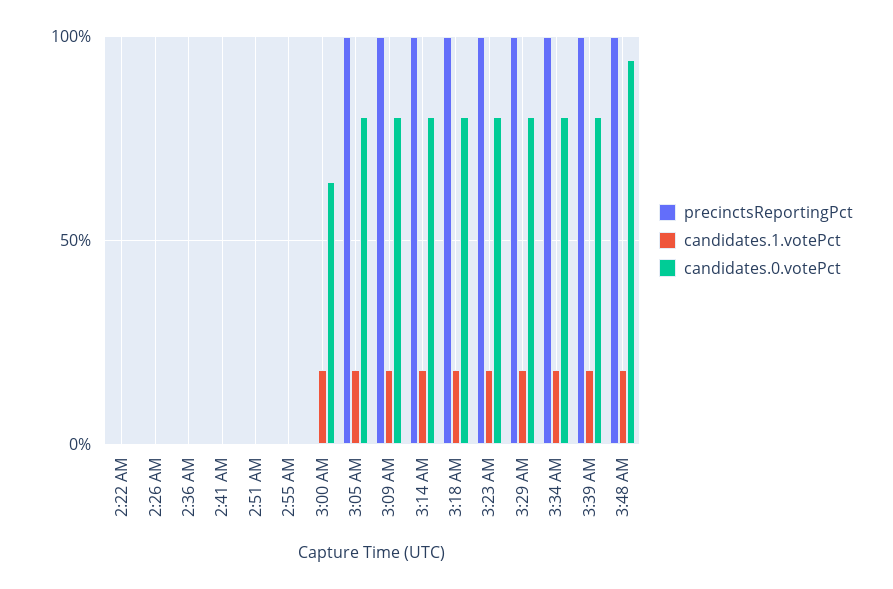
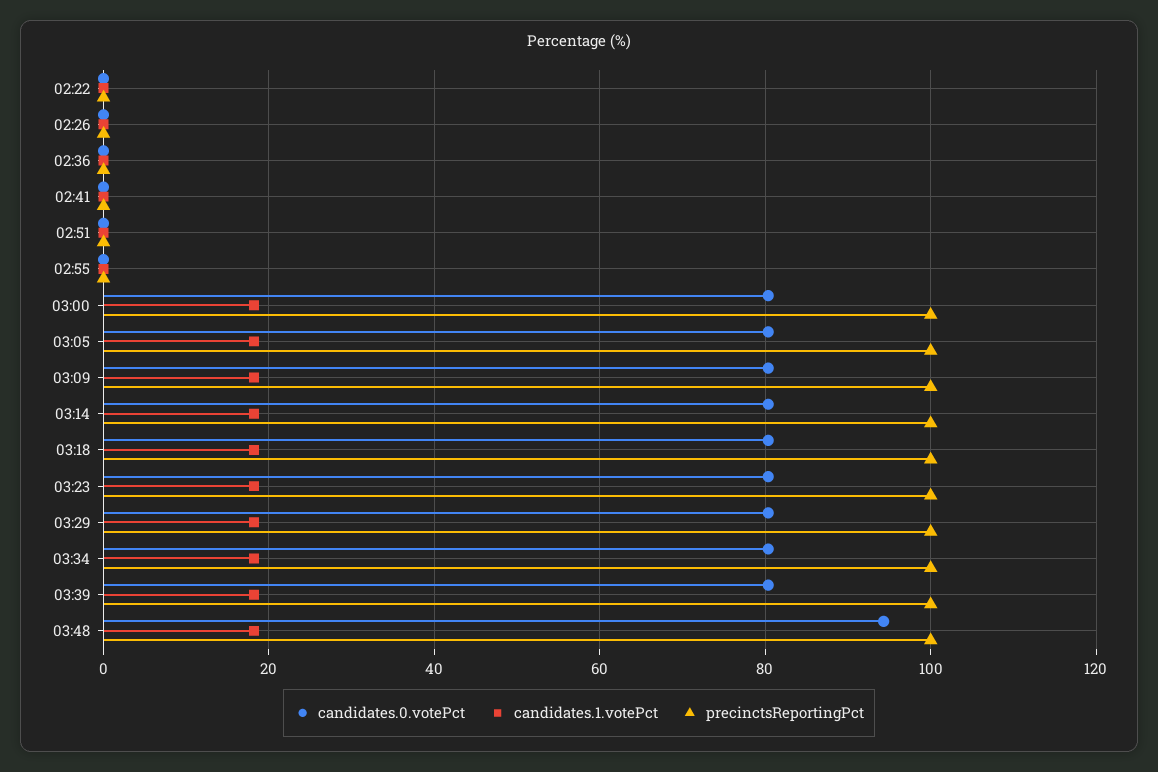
precinctsReportingPct, 3:00 AM: 0 -> 100
candidates.0.votePct, 3:00 AM: 65 -> 80

